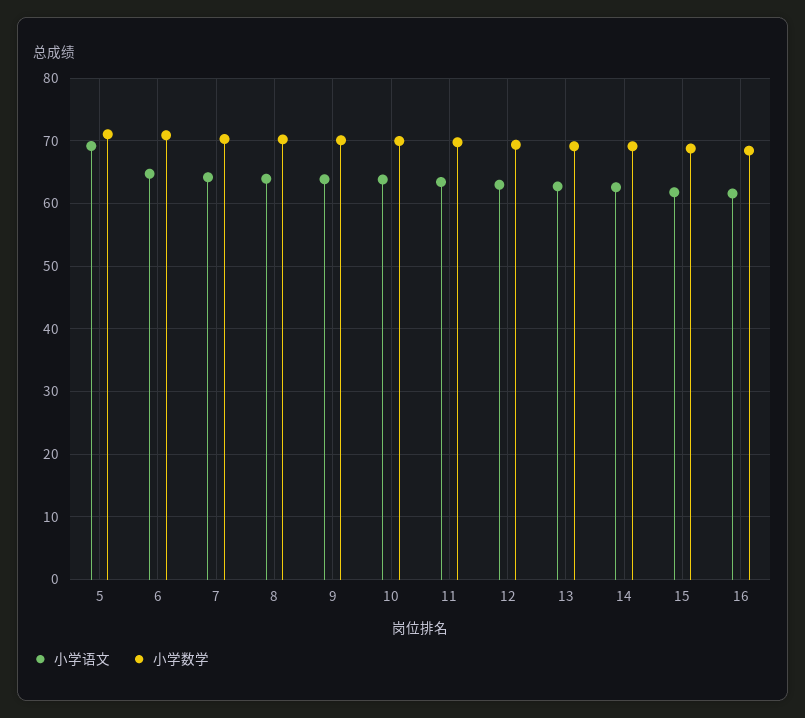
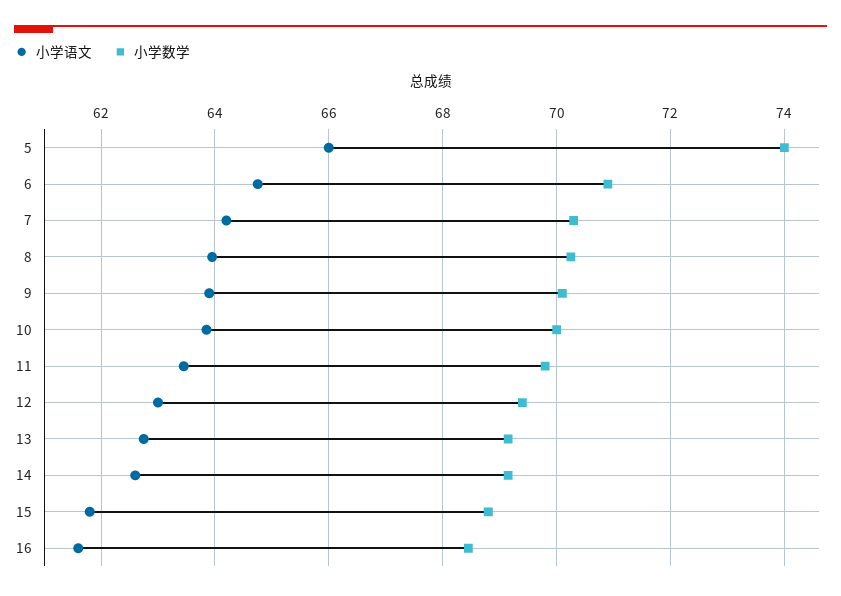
小学语文, 5: 69 -> 66
小学数学, 5: 71 -> 74

